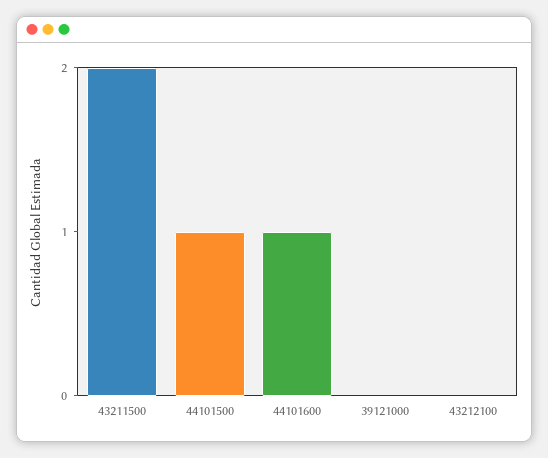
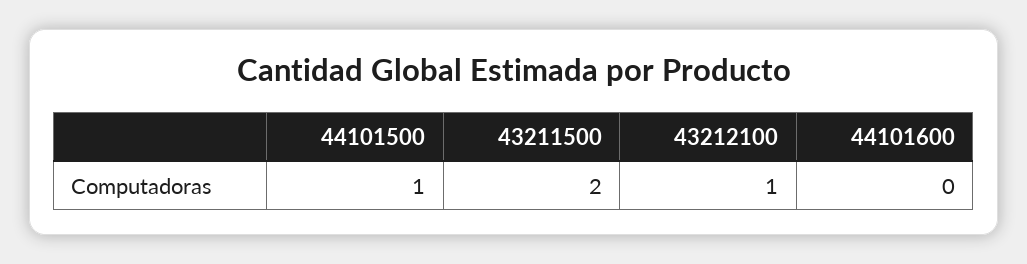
44101600: 1 -> 0
39121000: 0 -> none
43212100: 0 -> 1

